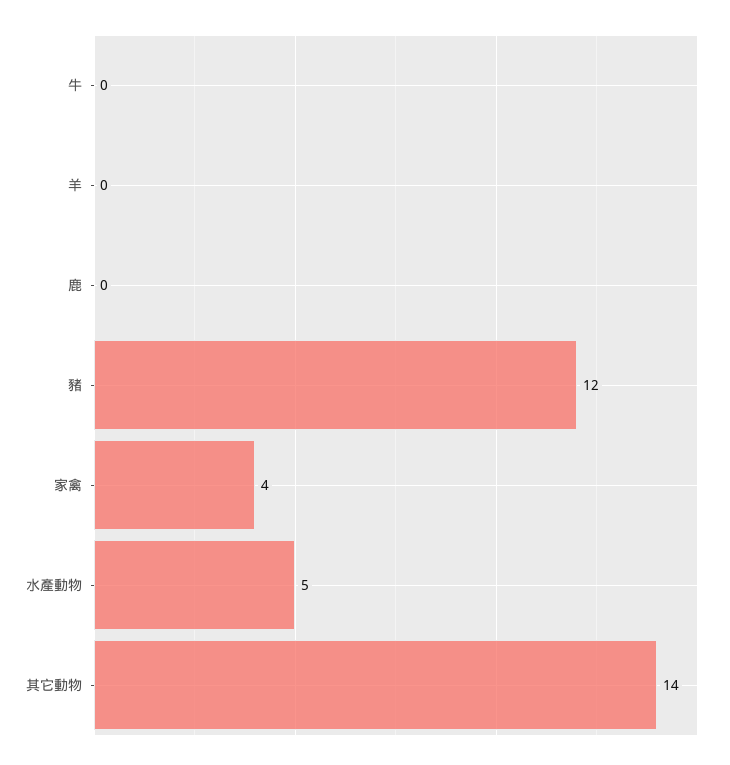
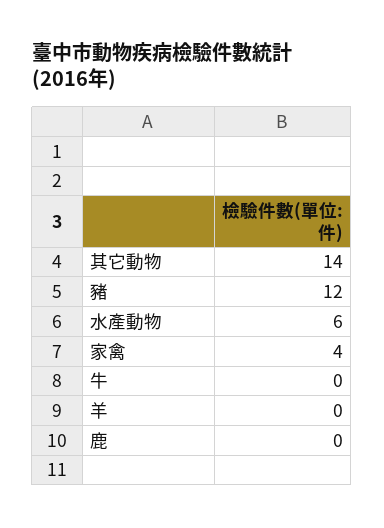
水產動物: 5 -> 6

